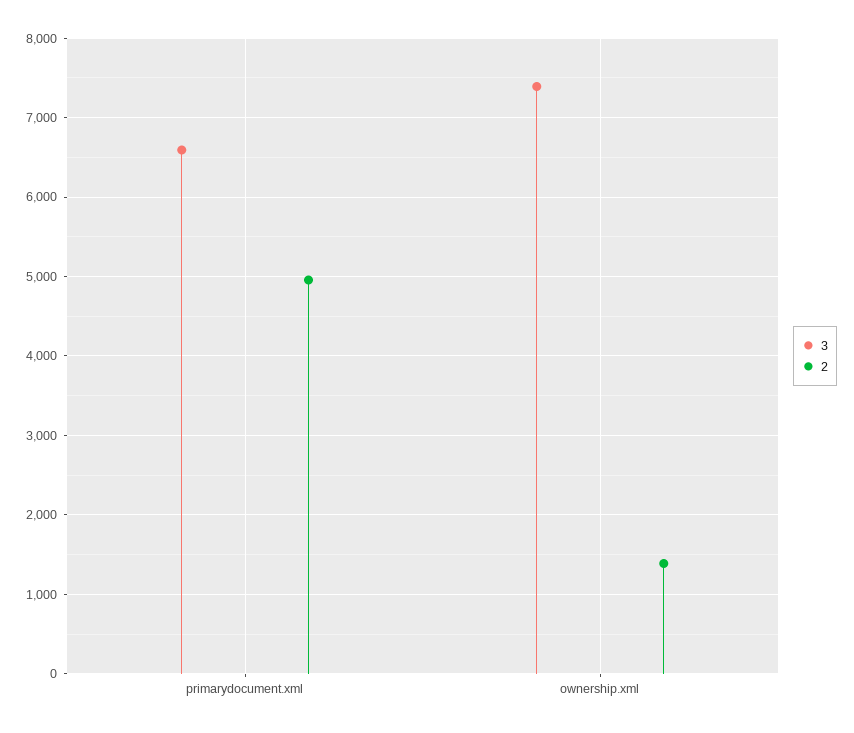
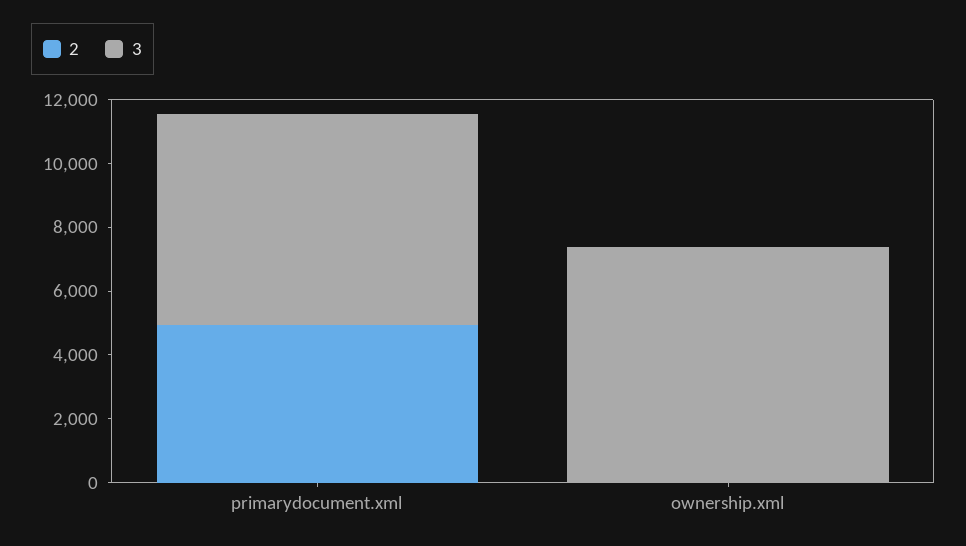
2, ownership.xml: 1400 -> 0

